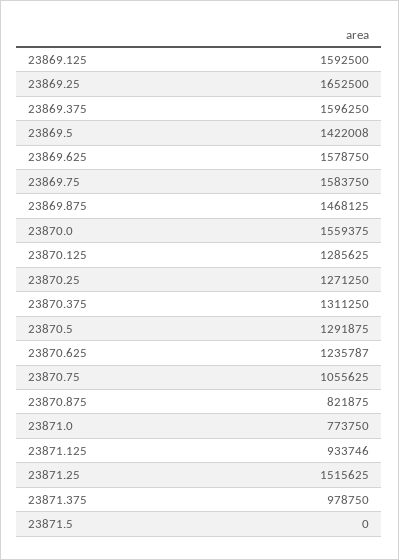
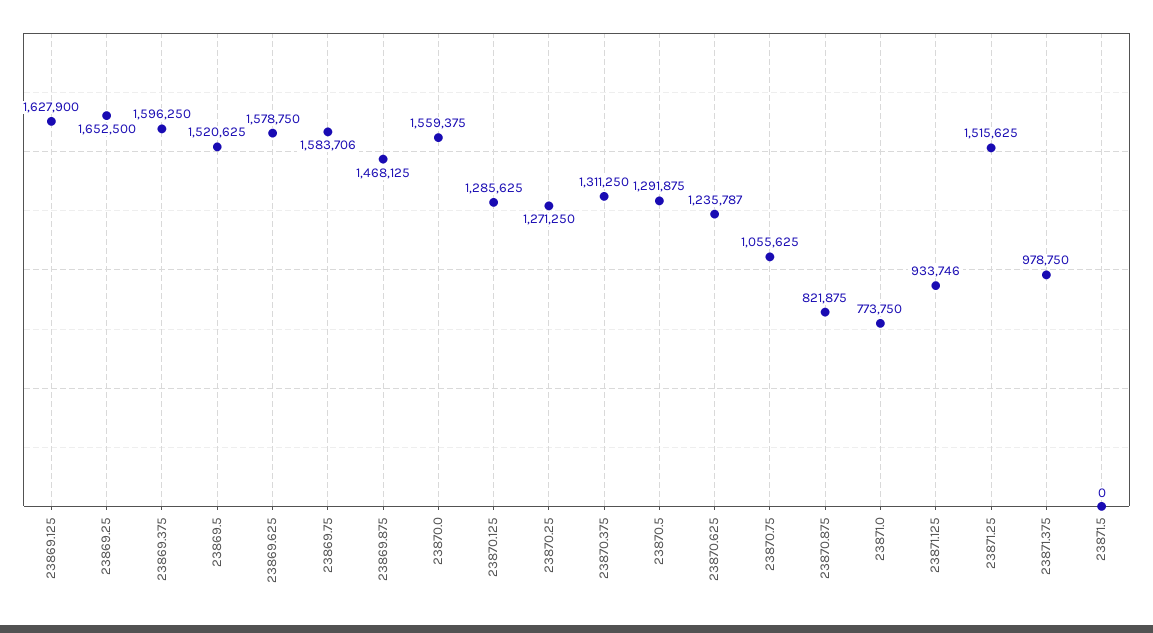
23869.125: 1592500 -> 1627900
23869.5: 1422008 -> 1520625
23869.75: 1583750 -> 1583706

